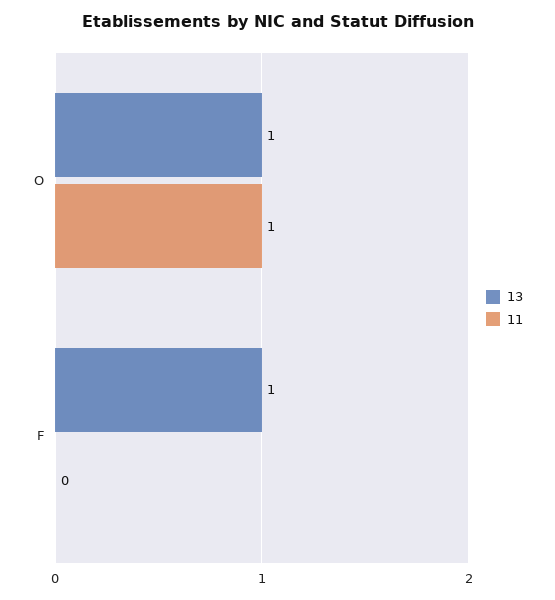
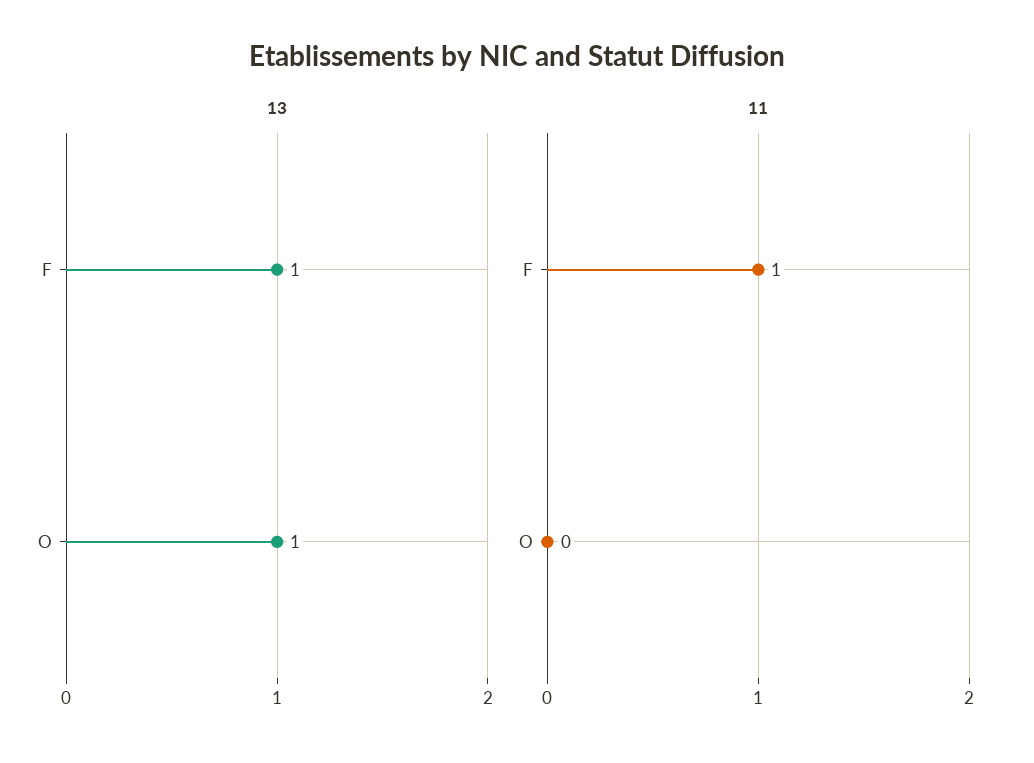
11, O: 1 -> 0
11, F: 0 -> 1

